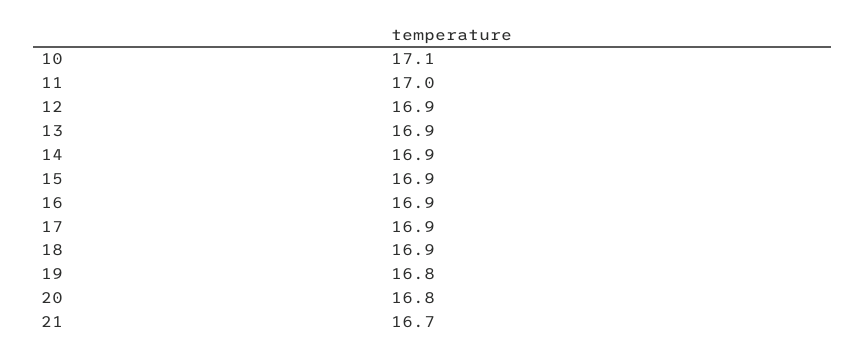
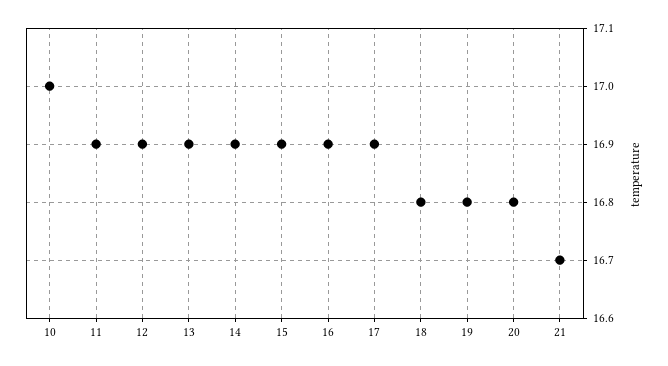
10: 17.1 -> 17
11: 17 -> 16.9
18: 16.9 -> 16.8

